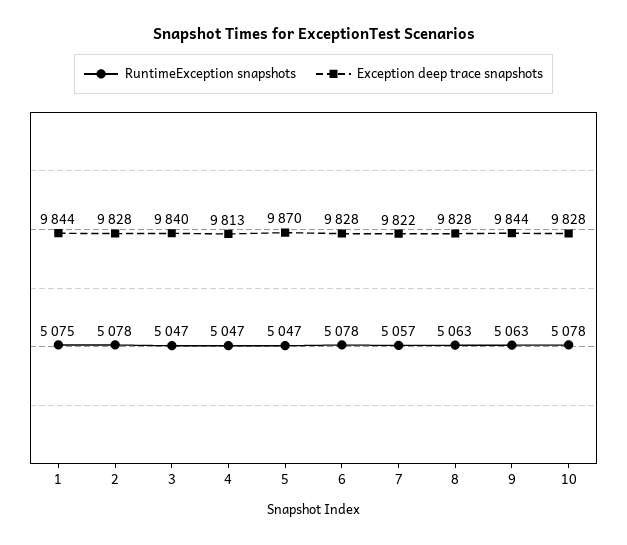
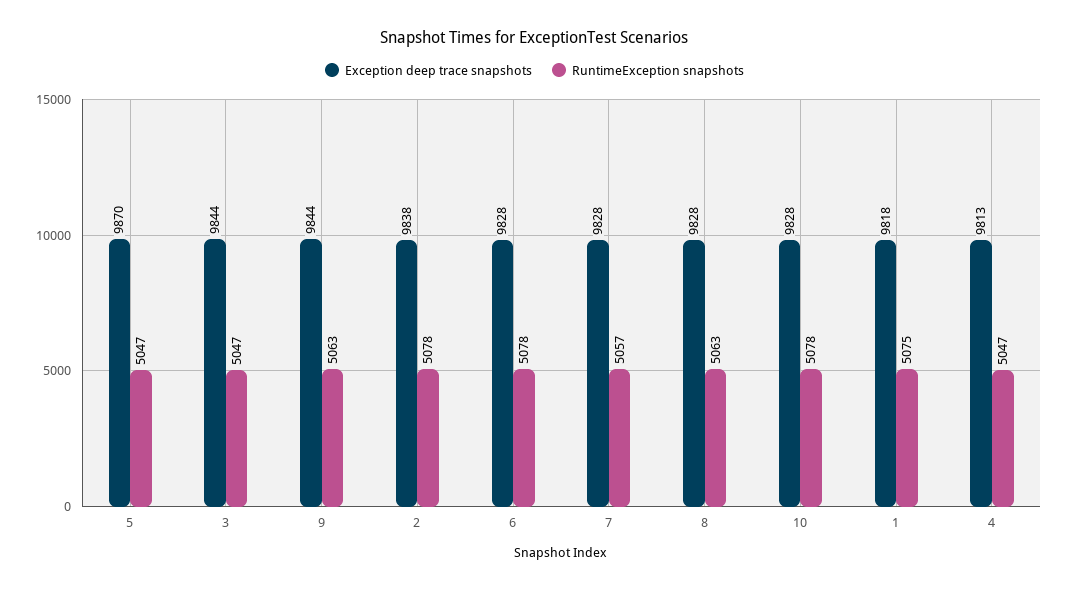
Exception deep trace snapshots, 1: 9844 -> 9818
Exception deep trace snapshots, 2: 9828 -> 9838
Exception deep trace snapshots, 3: 9840 -> 9844
Exception deep trace snapshots, 7: 9822 -> 9828

